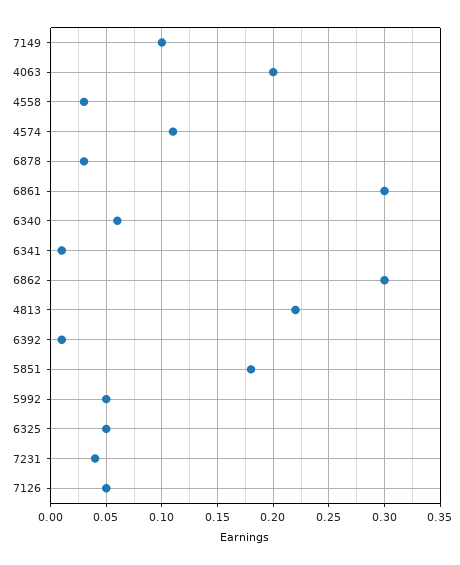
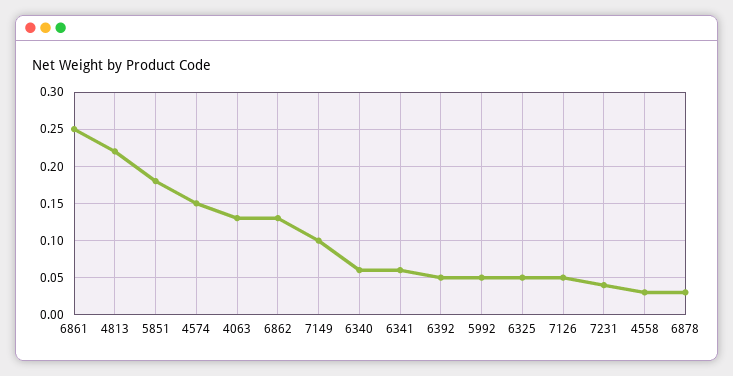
4063: 0.2 -> 0.13
4574: 0.11 -> 0.15
6861: 0.3 -> 0.25
6341: 0.01 -> 0.06
6862: 0.3 -> 0.13
6392: 0.01 -> 0.05

